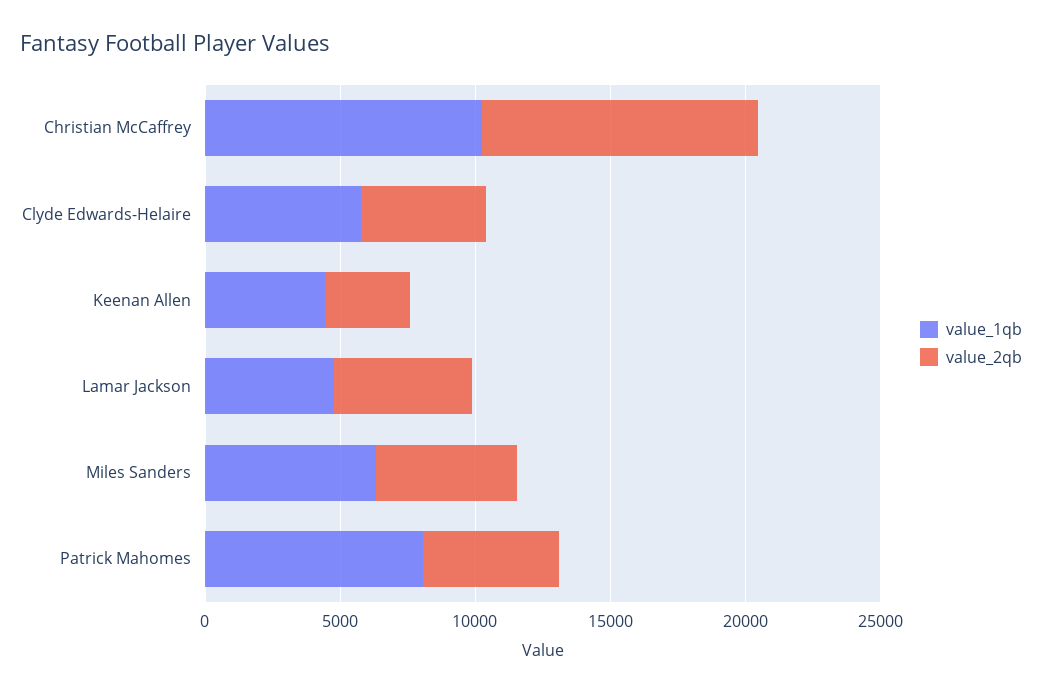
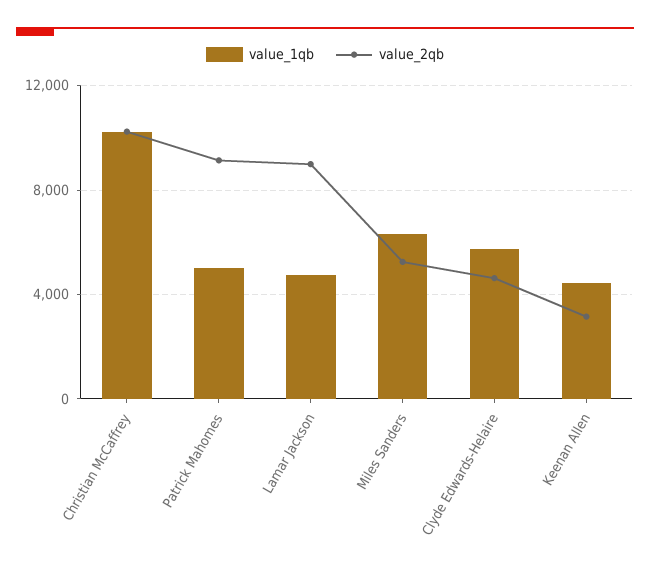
value_2qb, Lamar Jackson: 5000 -> 9000
value_1qb, Patrick Mahomes: 8000 -> 5000
value_2qb, Patrick Mahomes: 5000 -> 9000

